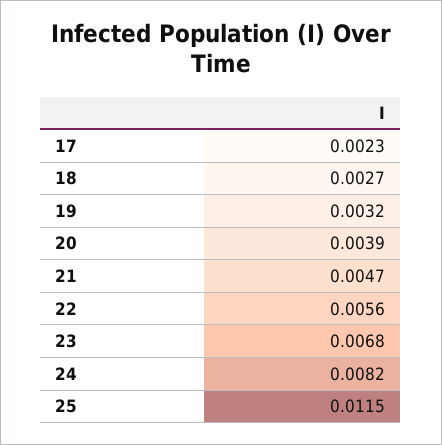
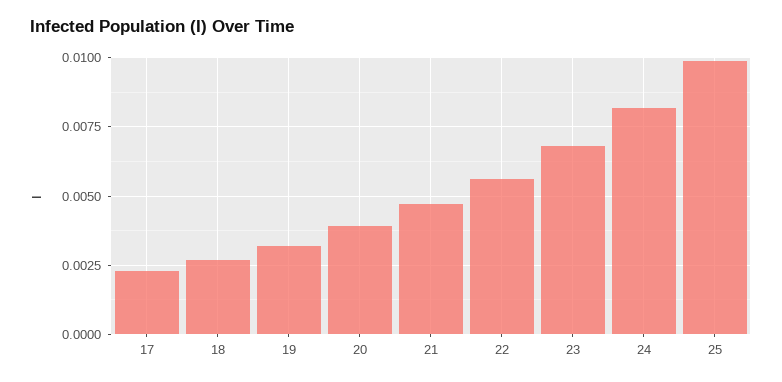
25: 0.0115 -> 0.01

